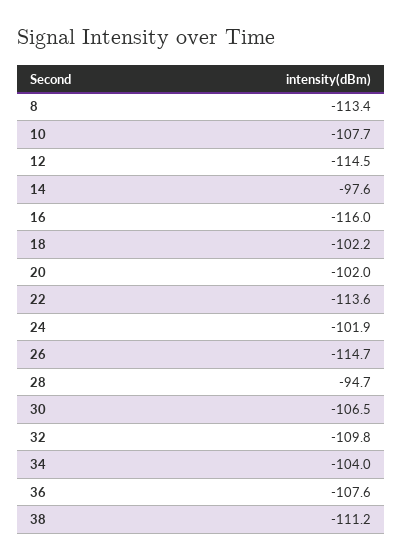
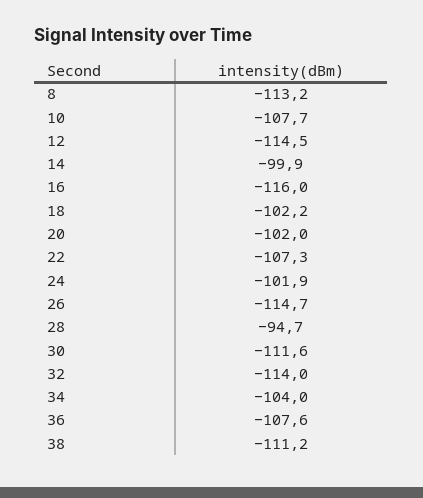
8: -113.4 -> -113.2
14: -97.6 -> -99.9
22: -113.6 -> -107.3
30: -106.5 -> -111.6
32: -109.8 -> -114

